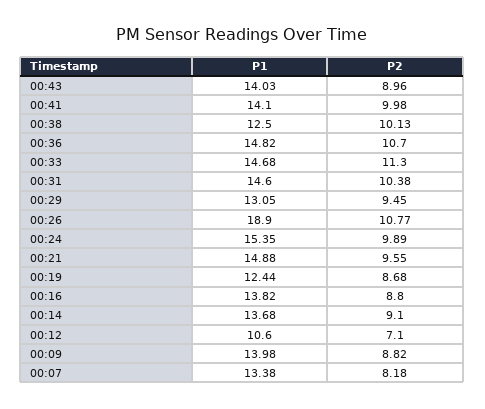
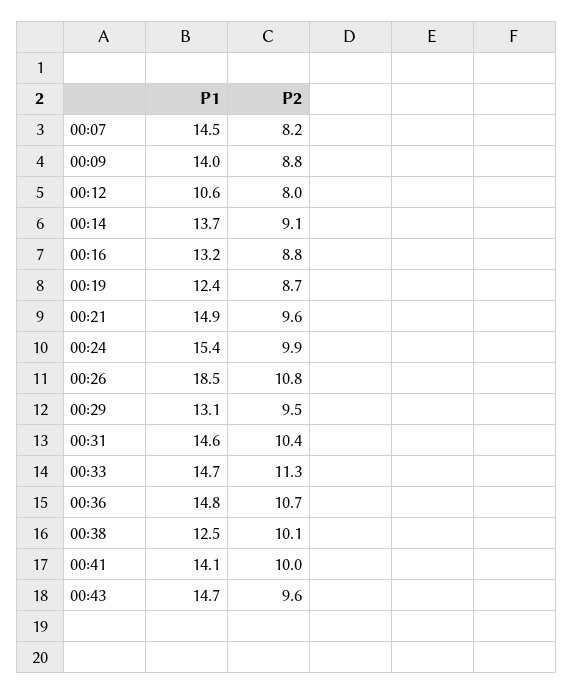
P1, 00:43: 14.03 -> 14.7
P2, 00:43: 8.96 -> 9.6
P1, 00:26: 18.9 -> 18.5
P1, 00:16: 13.82 -> 13.2
P2, 00:12: 7.1 -> 8
P1, 00:07: 13.38 -> 14.5

